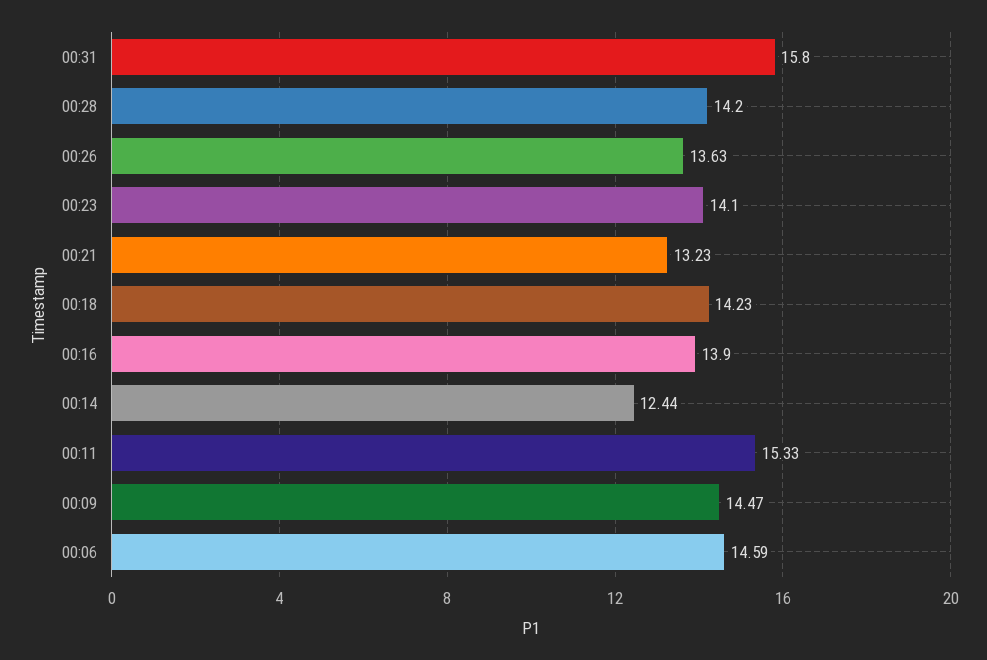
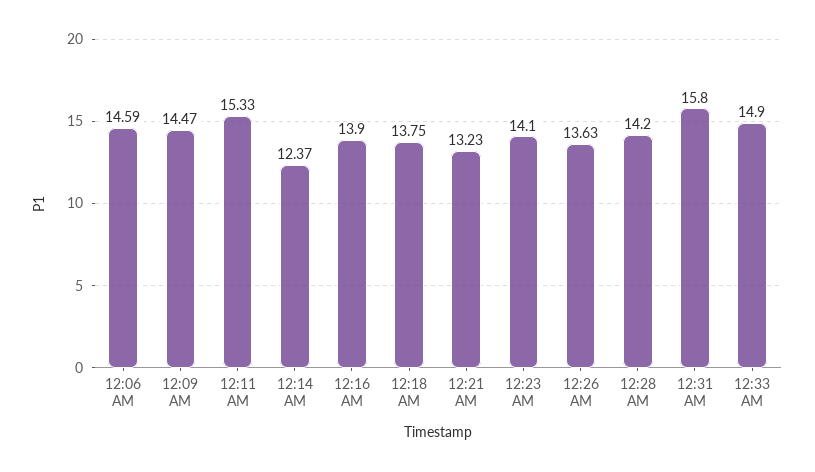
00:18: 14.23 -> 13.75
00:14: 12.44 -> 12.37
12:33 AM: none -> 14.9

